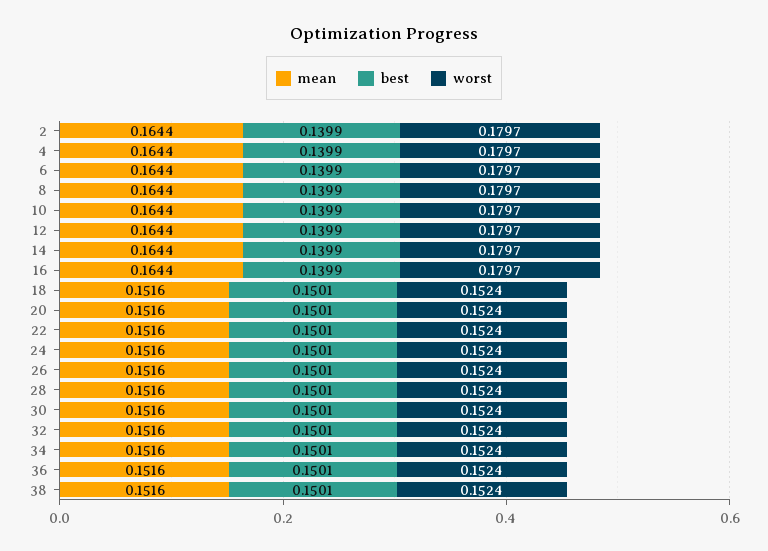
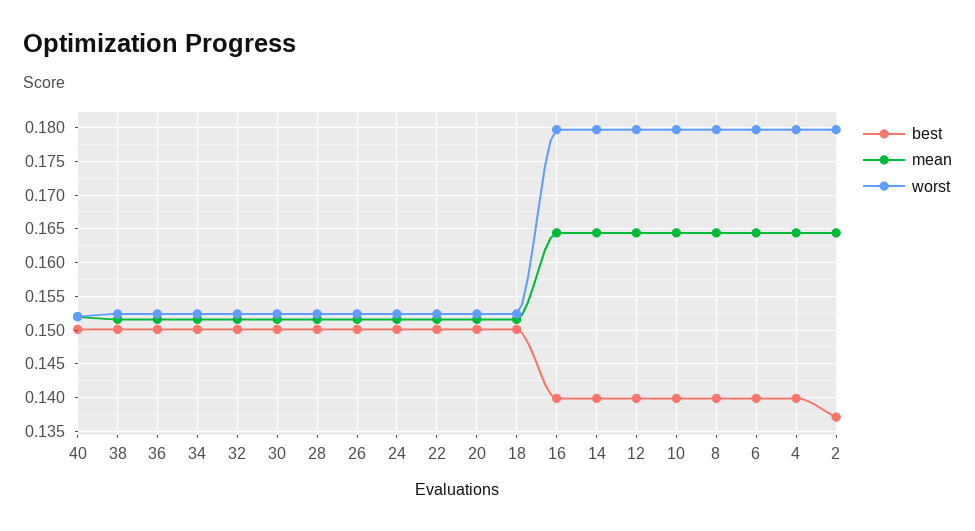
best, 2: 0.1399 -> 0.137
best, 40: none -> 0.15
mean, 40: none -> 0.152
worst, 40: none -> 0.152

